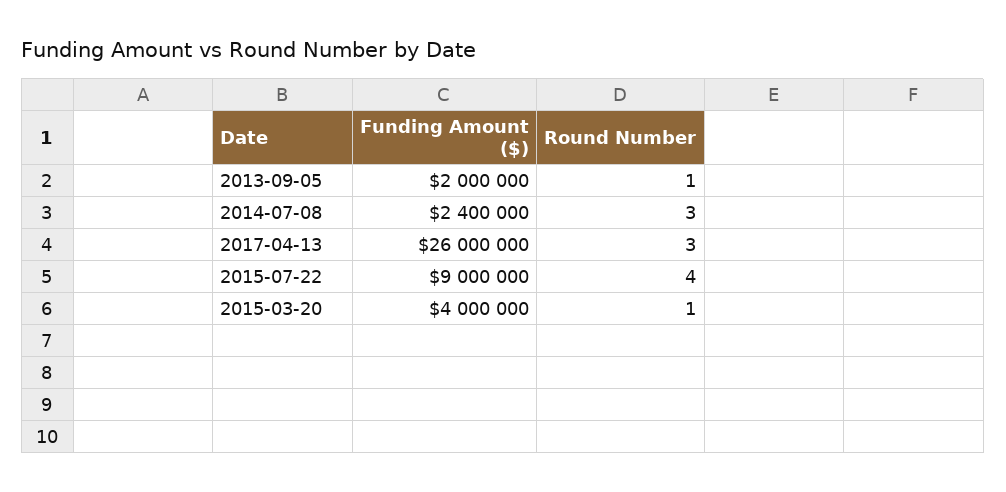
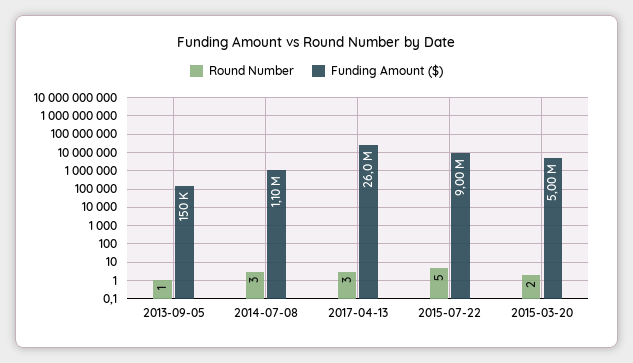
Funding Amount ($), 2013-09-05: 2000000 -> 150000
Funding Amount ($), 2014-07-08: 2400000 -> 1100000
Round Number, 2015-07-22: 4 -> 5
Funding Amount ($), 2015-03-20: 4000000 -> 5000000
Round Number, 2015-03-20: 1 -> 2

